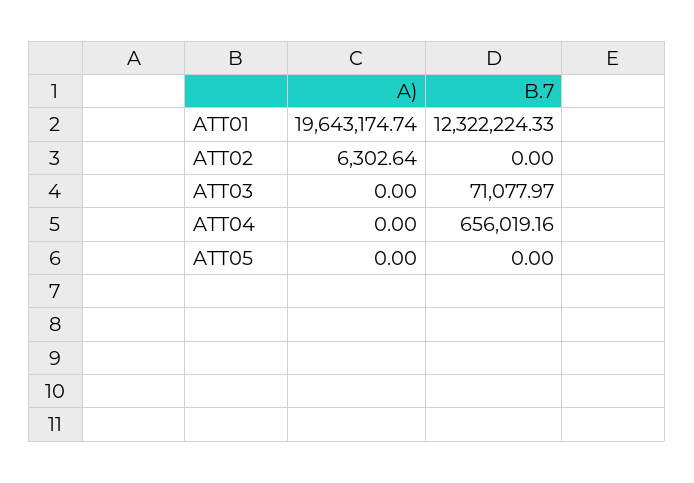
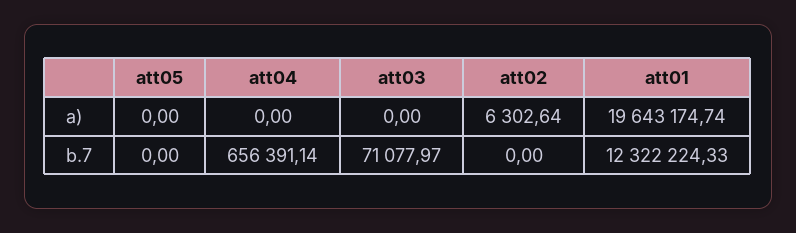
B.7, ATT04: 656019.16 -> 656391.14

